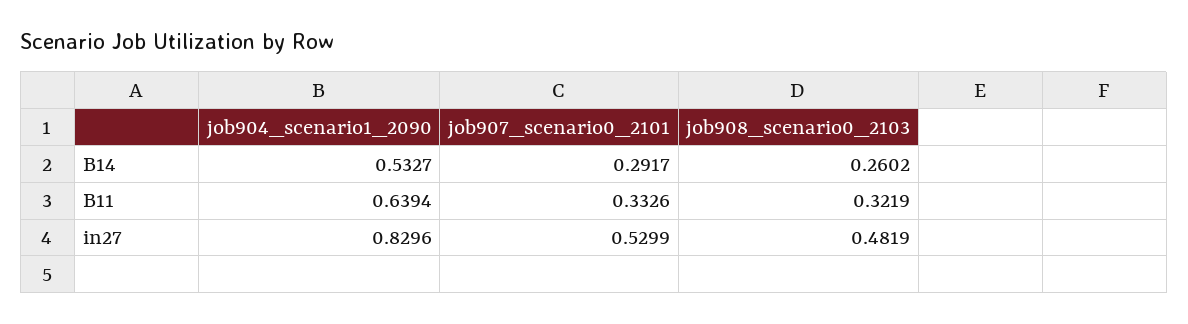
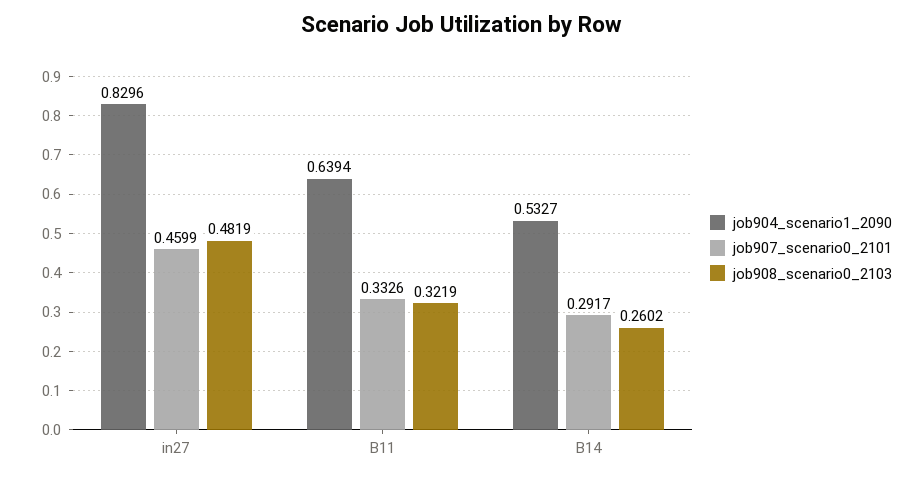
job907_scenario0_2101, in27: 0.5299 -> 0.4599

